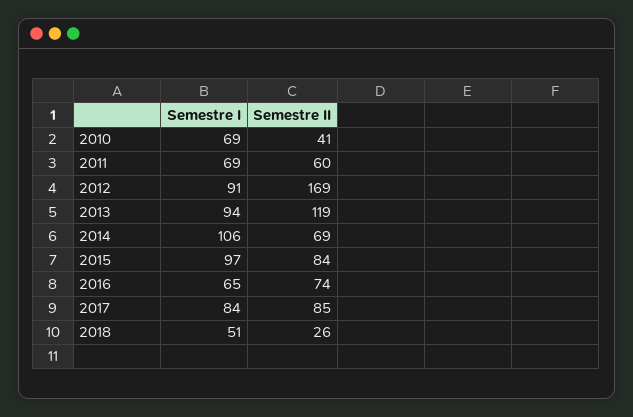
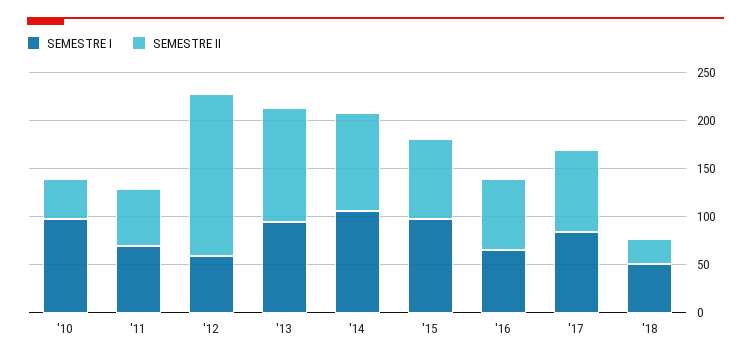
Semestre I, 2010: 69 -> 100
Semestre I, 2012: 91 -> 60
Semestre II, 2014: 69 -> 100

